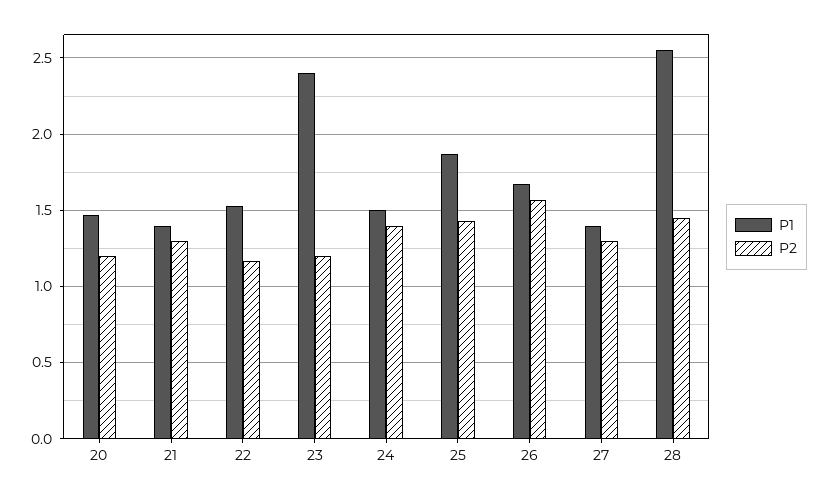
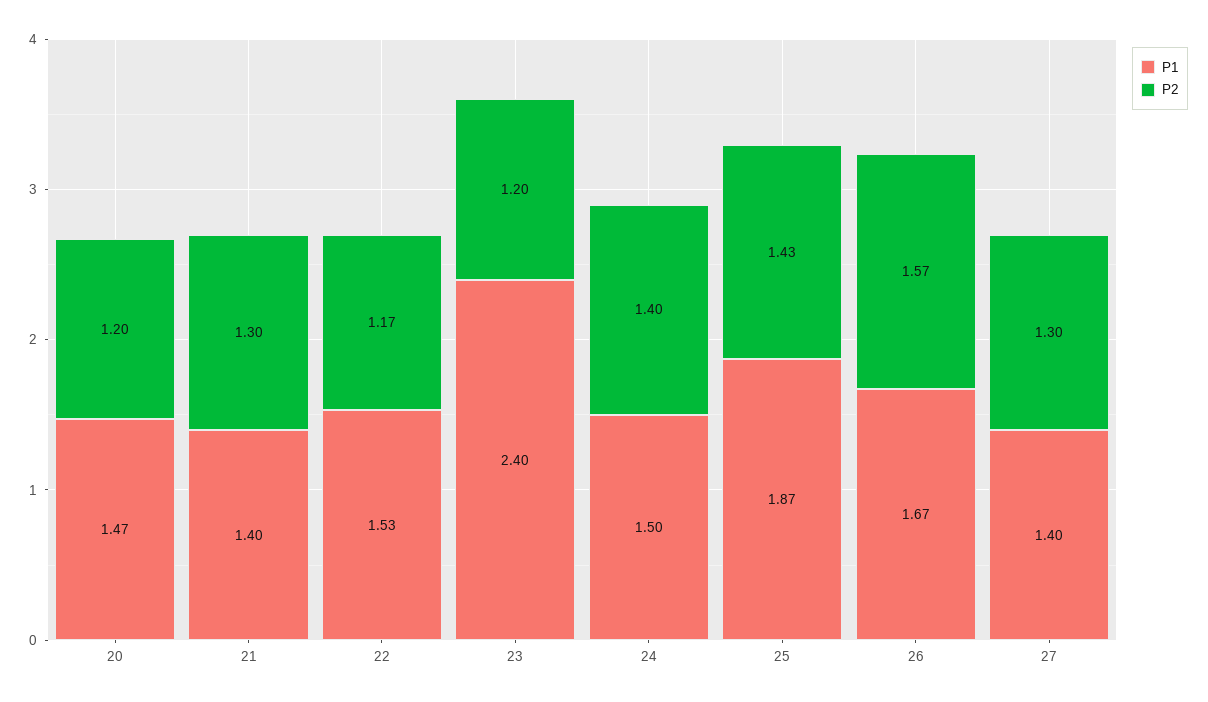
P1, 28: 2.55 -> none
P2, 28: 1.45 -> none

